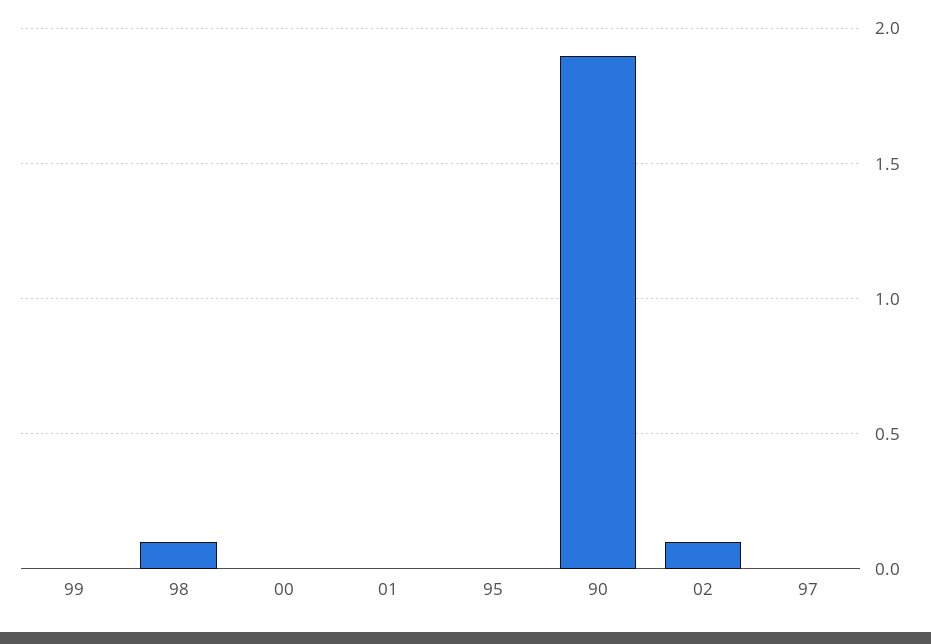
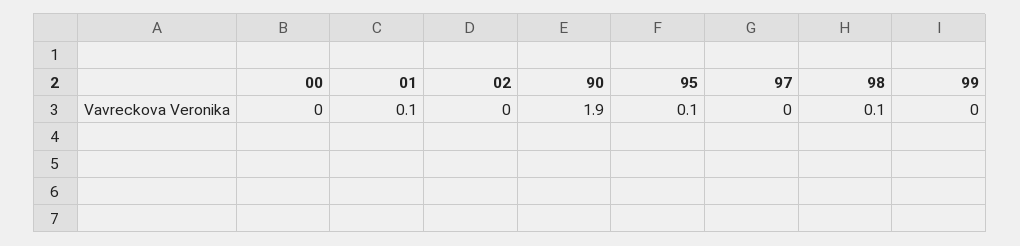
01: 0 -> 0.1
95: 0 -> 0.1
02: 0.1 -> 0

